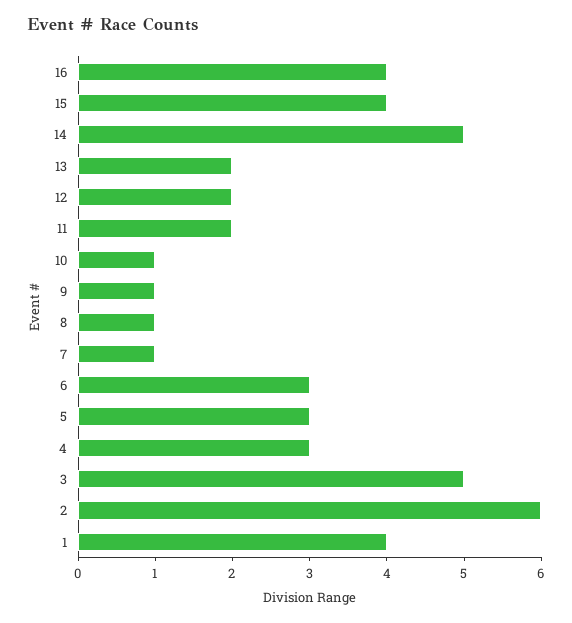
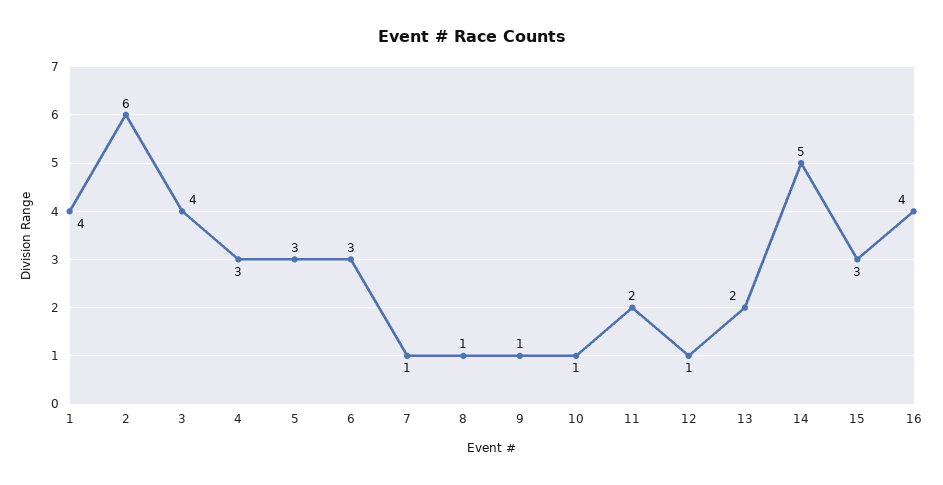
15: 4 -> 3
12: 2 -> 1
3: 5 -> 4

